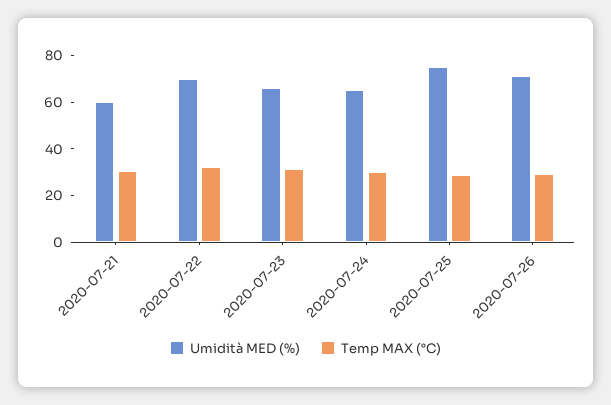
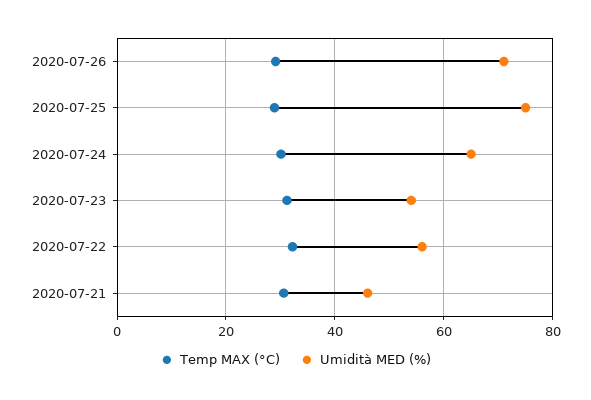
Umidità MED (%), 2020-07-21: 60 -> 46
Umidità MED (%), 2020-07-22: 70 -> 56
Umidità MED (%), 2020-07-23: 65 -> 54

